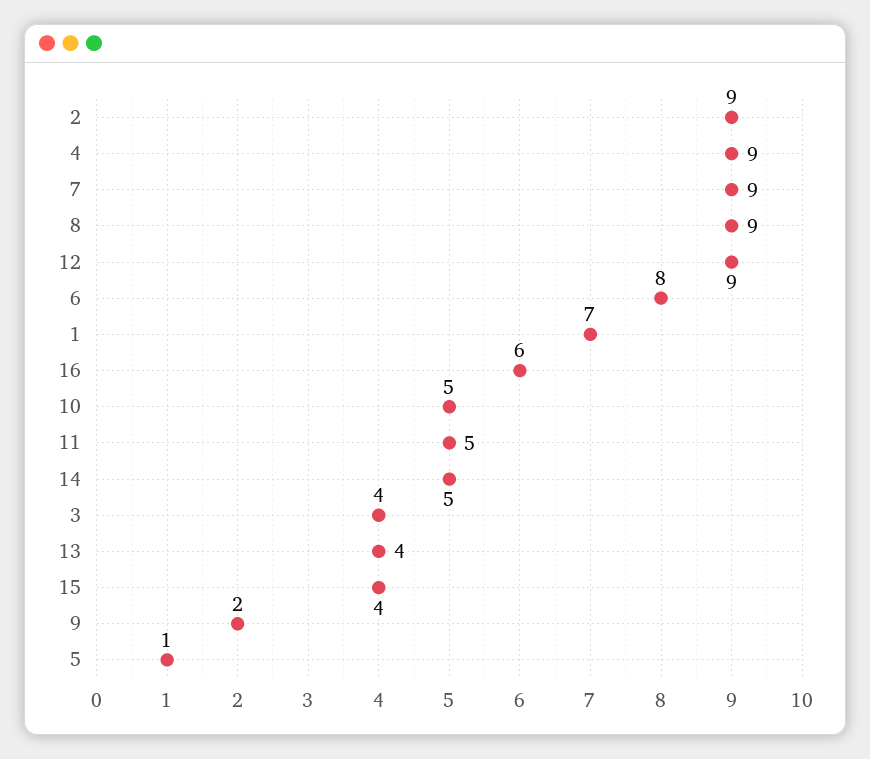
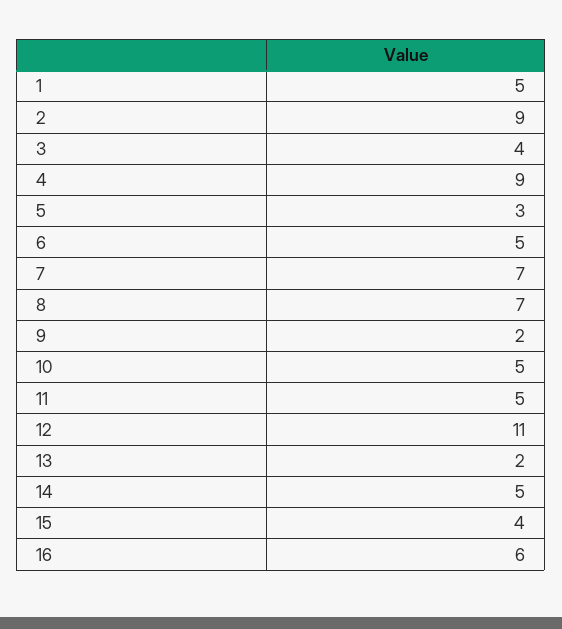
7: 9 -> 7
8: 9 -> 7
12: 9 -> 11
6: 8 -> 5
1: 7 -> 5
13: 4 -> 2
5: 1 -> 3

